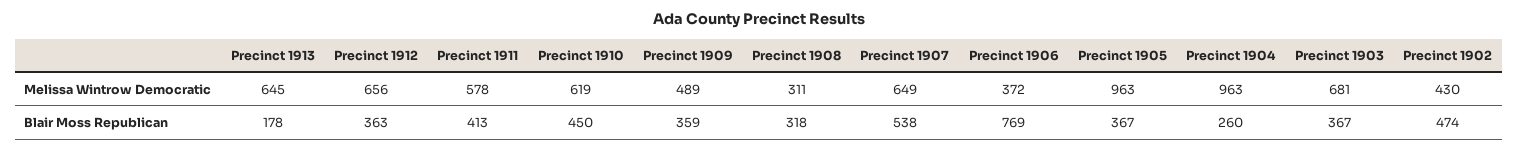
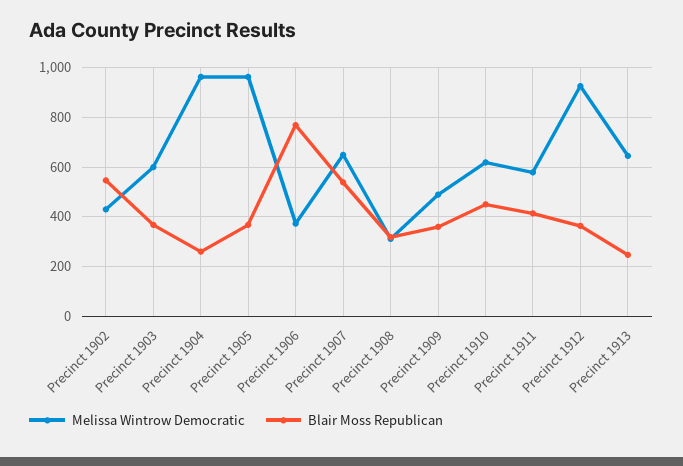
Melissa Wintrow Democratic, Precinct 1912: 656 -> 925
Melissa Wintrow Democratic, Precinct 1903: 681 -> 600
Blair Moss Republican, Precinct 1913: 178 -> 250
Blair Moss Republican, Precinct 1902: 474 -> 550

